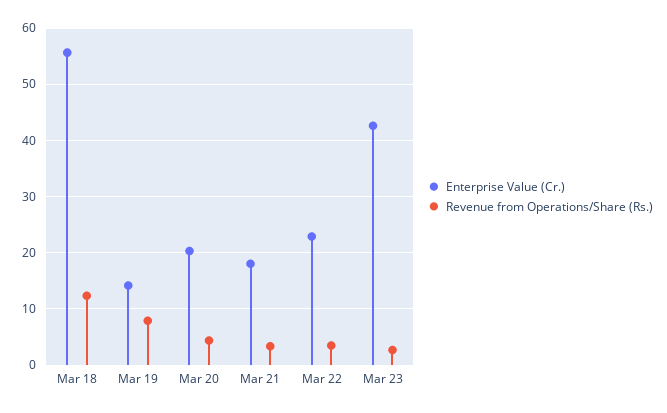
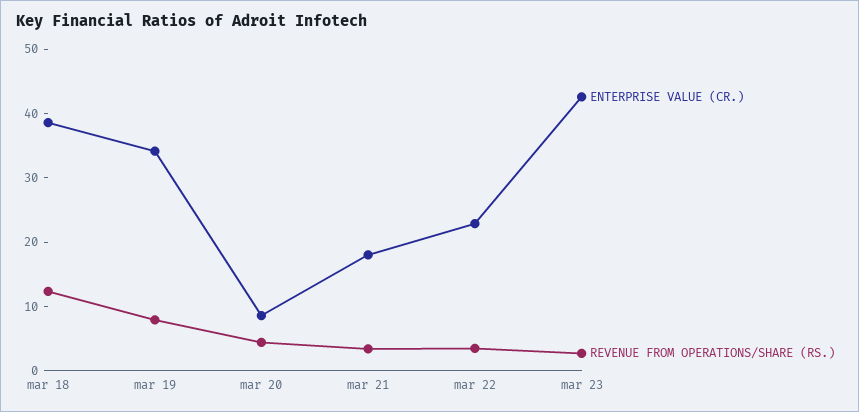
Enterprise Value (Cr.), Mar 18: 56 -> 38
Enterprise Value (Cr.), Mar 19: 14 -> 34
Enterprise Value (Cr.), Mar 20: 20 -> 8

